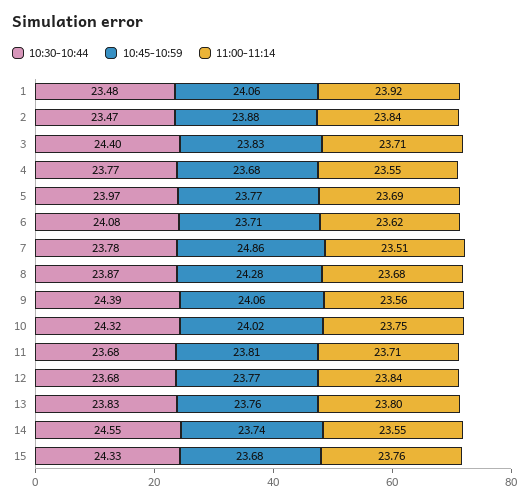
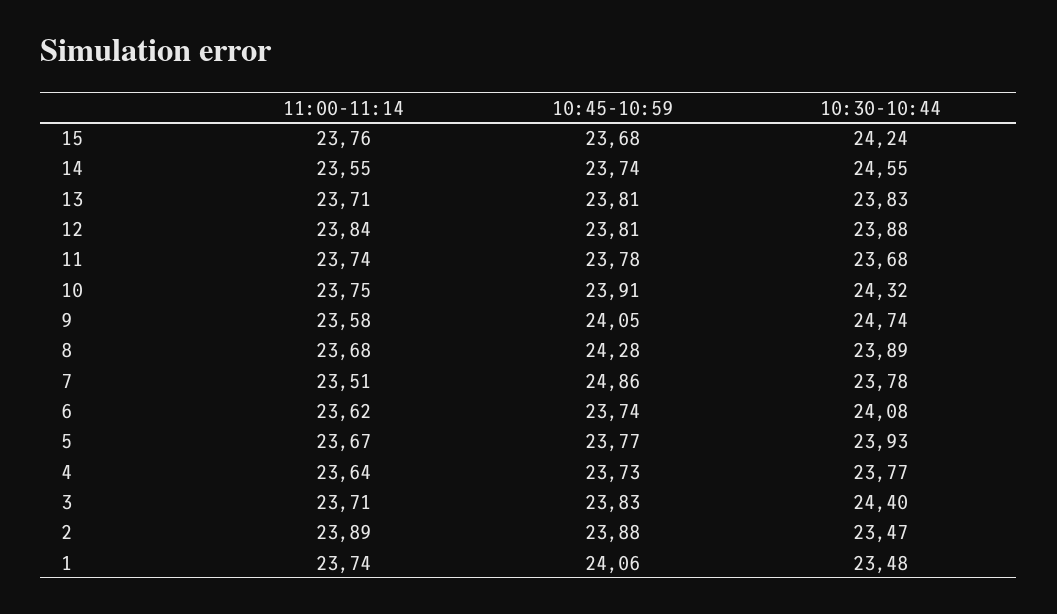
11:00-11:14, 1: 23.92 -> 23.74
11:00-11:14, 2: 23.84 -> 23.89
10:45-10:59, 4: 23.68 -> 23.73
11:00-11:14, 4: 23.55 -> 23.64
10:30-10:44, 5: 23.97 -> 23.93
11:00-11:14, 5: 23.69 -> 23.67
10:45-10:59, 6: 23.71 -> 23.74
10:30-10:44, 8: 23.87 -> 23.89
10:30-10:44, 9: 24.39 -> 24.74
10:45-10:59, 9: 24.06 -> 24.05
11:00-11:14, 9: 23.56 -> 23.58
10:45-10:59, 10: 24.02 -> 23.91
10:45-10:59, 11: 23.81 -> 23.78
11:00-11:14, 11: 23.71 -> 23.74
10:30-10:44, 12: 23.68 -> 23.88
10:45-10:59, 12: 23.77 -> 23.81
10:45-10:59, 13: 23.76 -> 23.81
11:00-11:14, 13: 23.8 -> 23.71
10:30-10:44, 15: 24.33 -> 24.24

